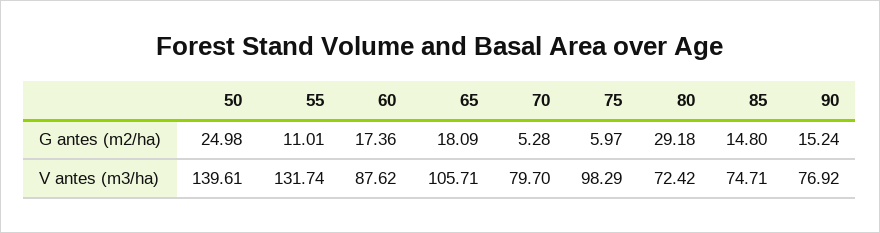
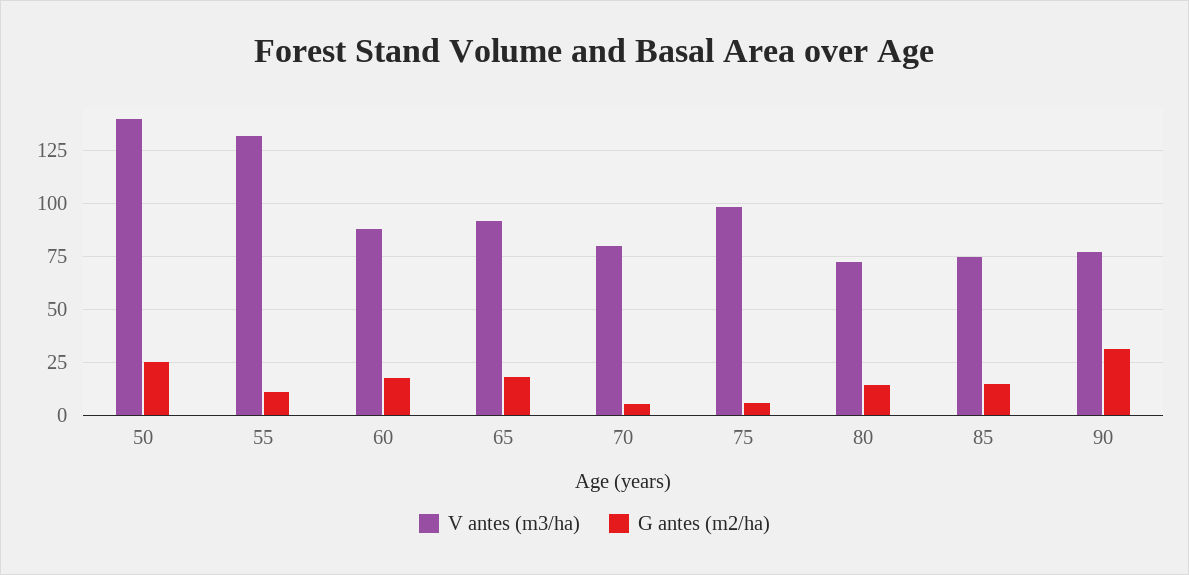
G antes (m2/ha), 80: 29.18 -> 15
G antes (m2/ha), 90: 15.24 -> 30
V antes (m3/ha), 65: 105.71 -> 90

